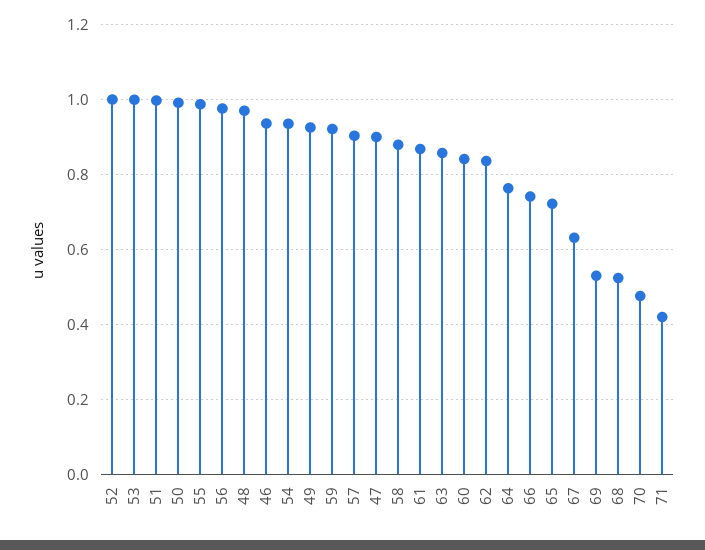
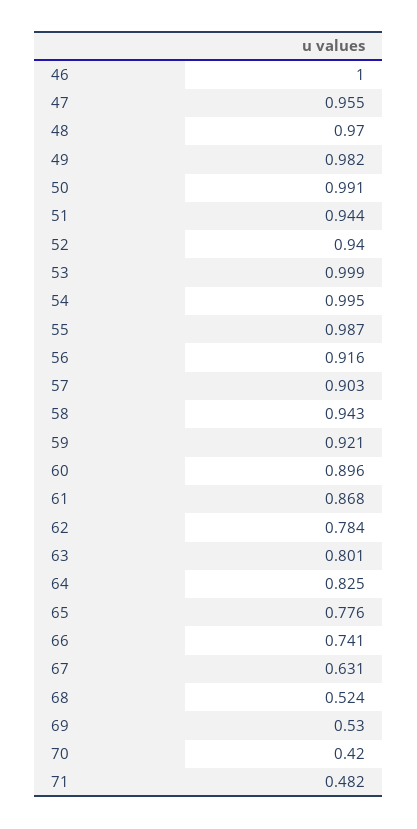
52: 1 -> 0.94
51: 1 -> 0.944
56: 0.98 -> 0.916
46: 0.94 -> 1
54: 0.94 -> 0.995
49: 0.92 -> 0.982
47: 0.9 -> 0.955
58: 0.88 -> 0.943
63: 0.86 -> 0.801
60: 0.84 -> 0.896
62: 0.84 -> 0.784
64: 0.76 -> 0.825
65: 0.72 -> 0.776
70: 0.48 -> 0.42
71: 0.42 -> 0.482

